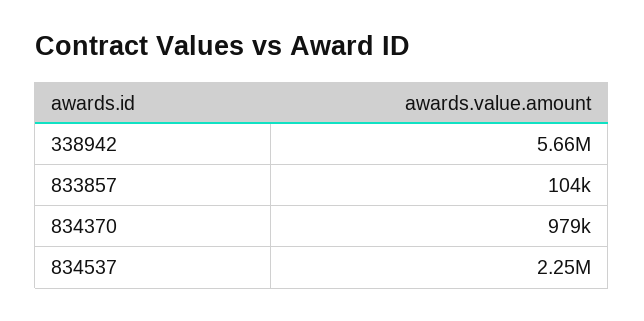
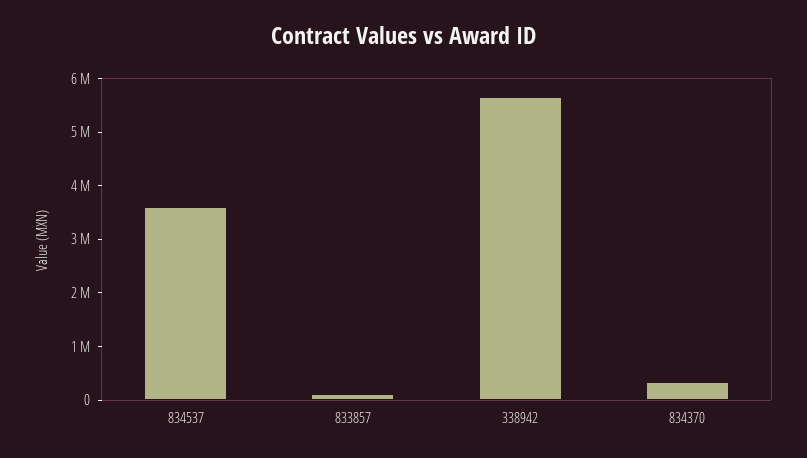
834370: 979000 -> 400000
834537: 2250000 -> 3600000

